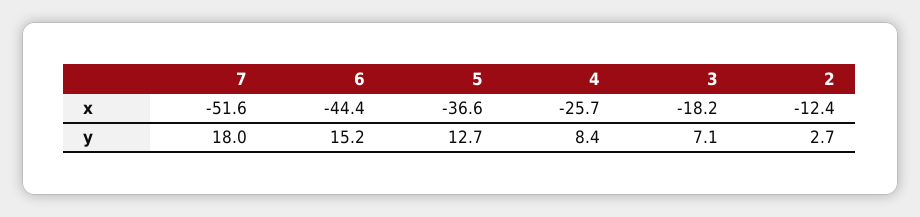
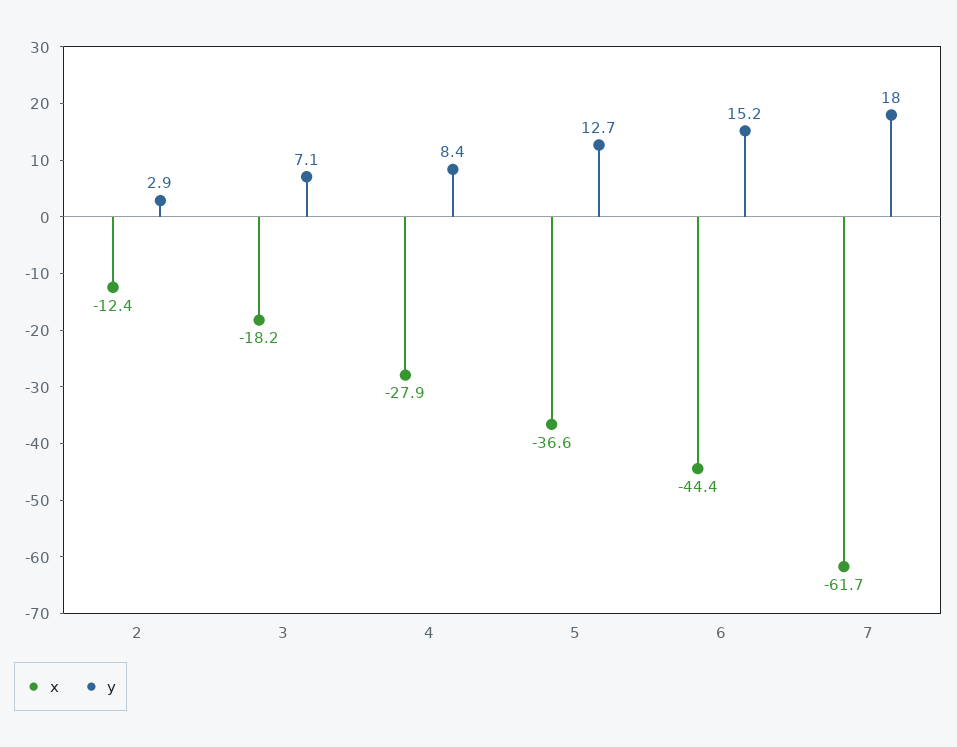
x, 7: -51.6 -> -61.7
x, 4: -25.7 -> -27.9
y, 2: 2.7 -> 2.9

